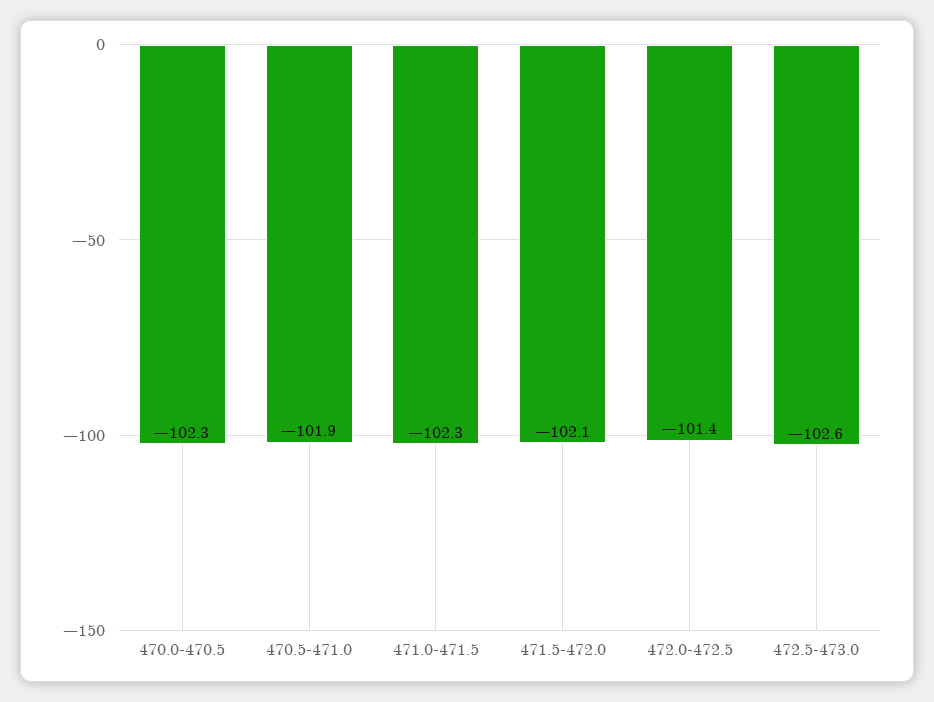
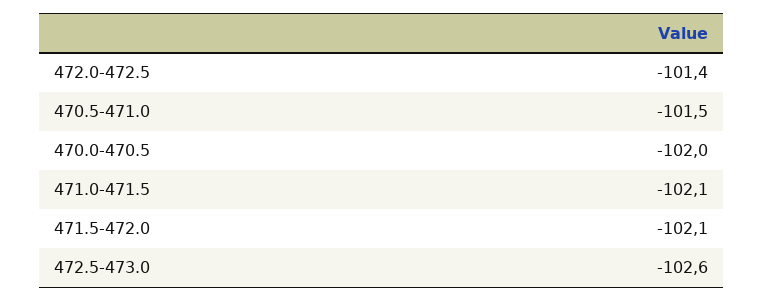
470.0-470.5: -102.3 -> -102
470.5-471.0: -101.9 -> -101.5
471.0-471.5: -102.3 -> -102.1

